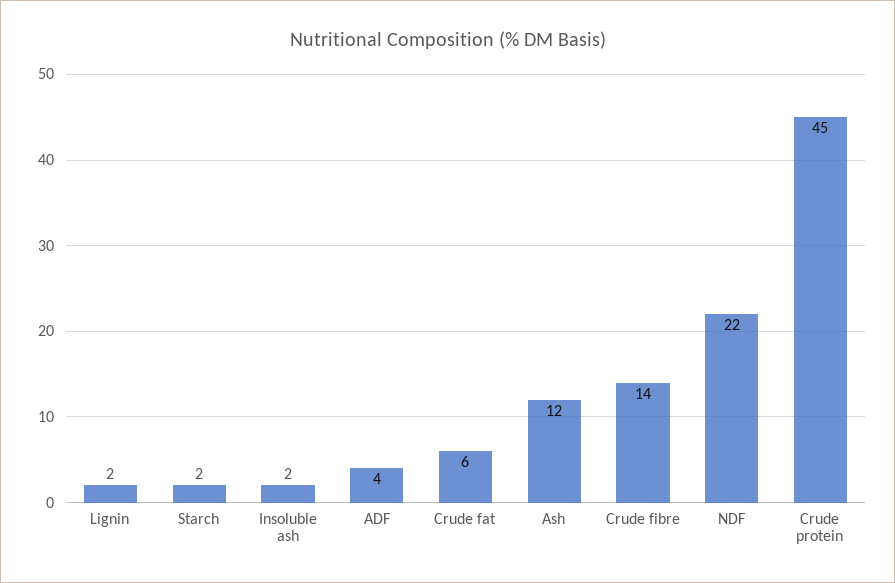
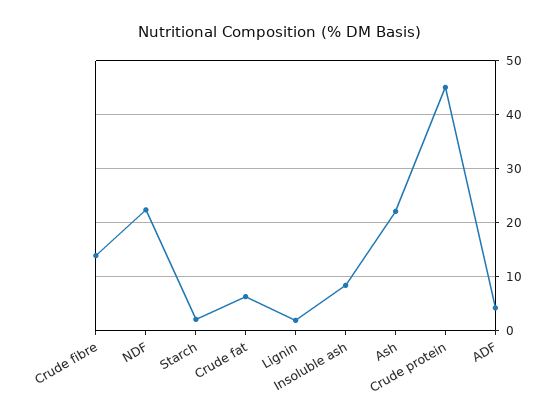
Insoluble ash: 2 -> 8
Ash: 12 -> 22

